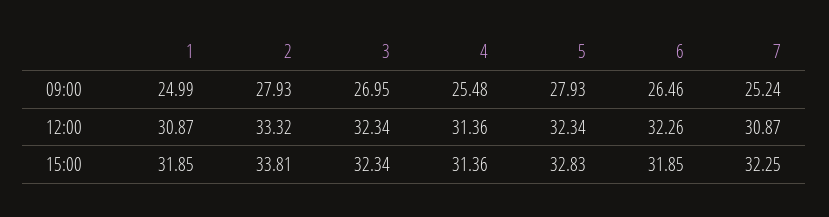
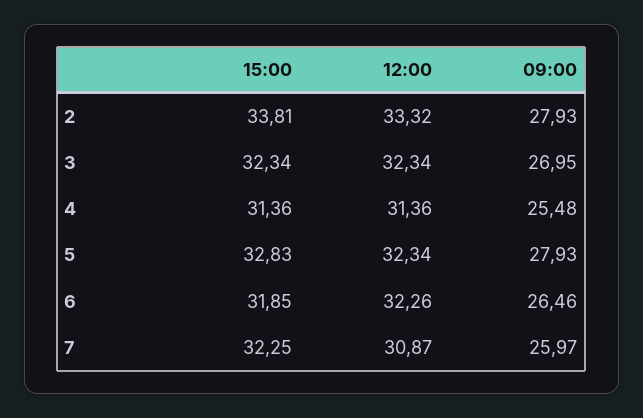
1, 09:00: 24.99 -> none
7, 09:00: 25.24 -> 25.97
1, 12:00: 30.87 -> none
1, 15:00: 31.85 -> none

